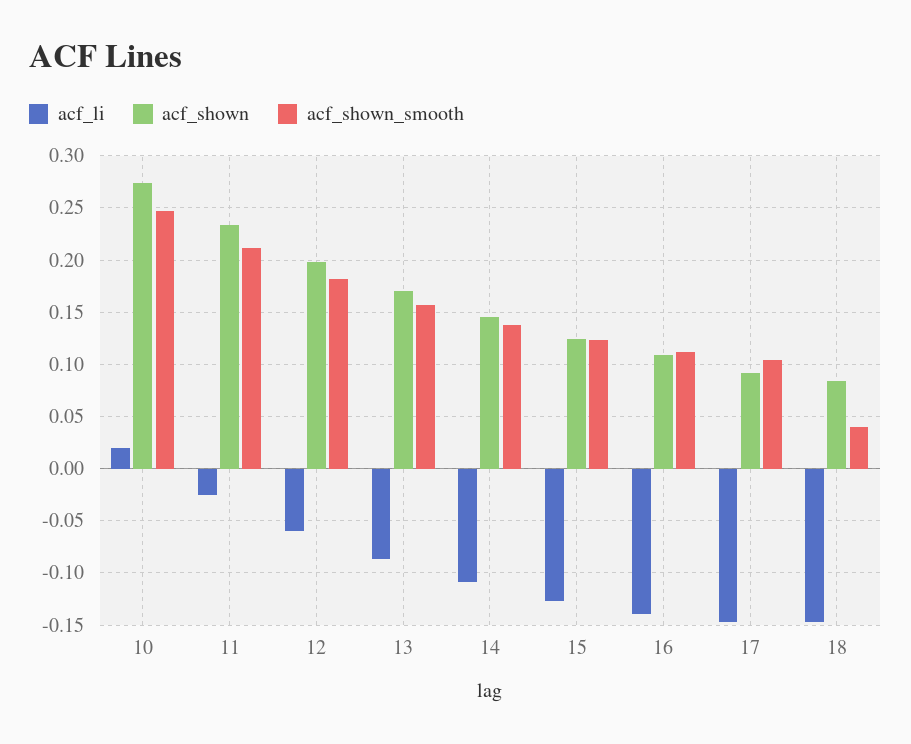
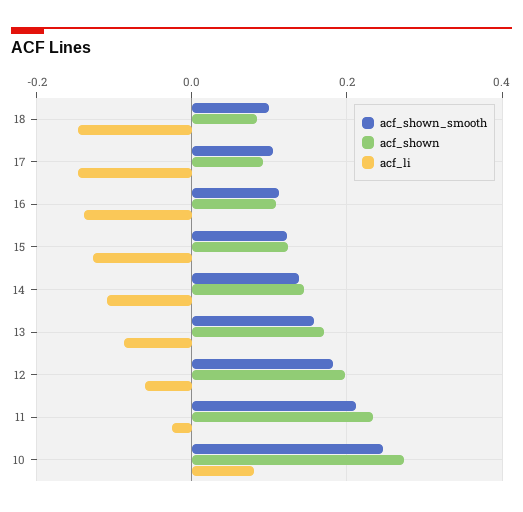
acf_li, 10: 0.02 -> 0.08
acf_shown_smooth, 18: 0.04 -> 0.1

